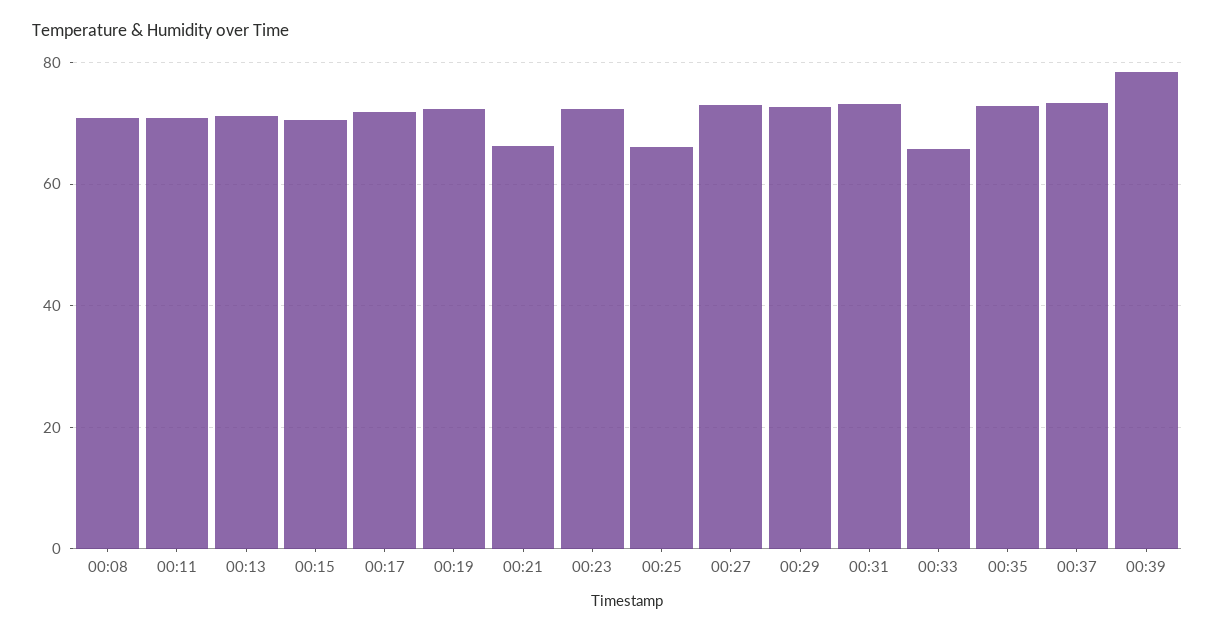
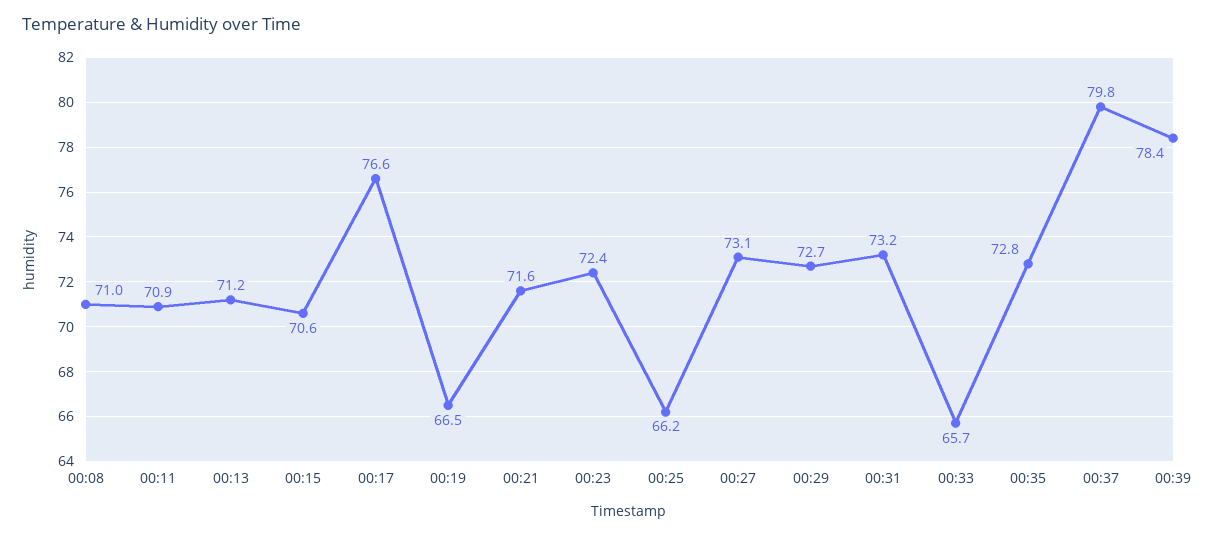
00:17: 72 -> 76.6
00:19: 72 -> 66.5
00:21: 66 -> 71.6
00:37: 74 -> 79.8

